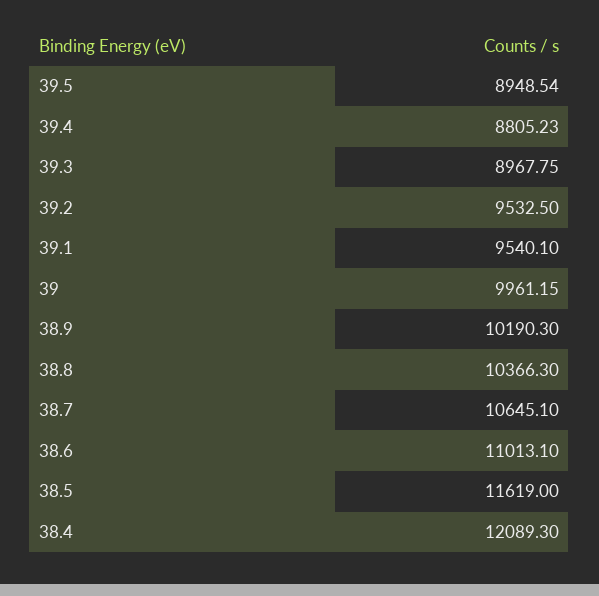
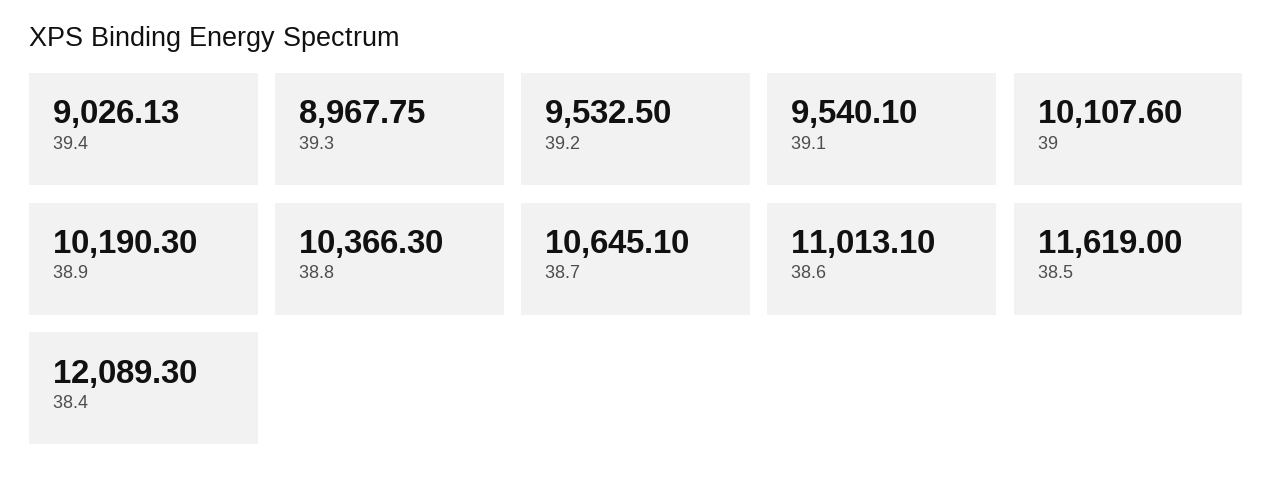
39.5: 8948.54 -> none
39.4: 8805.23 -> 9026.13
39: 9961.15 -> 10107.6

